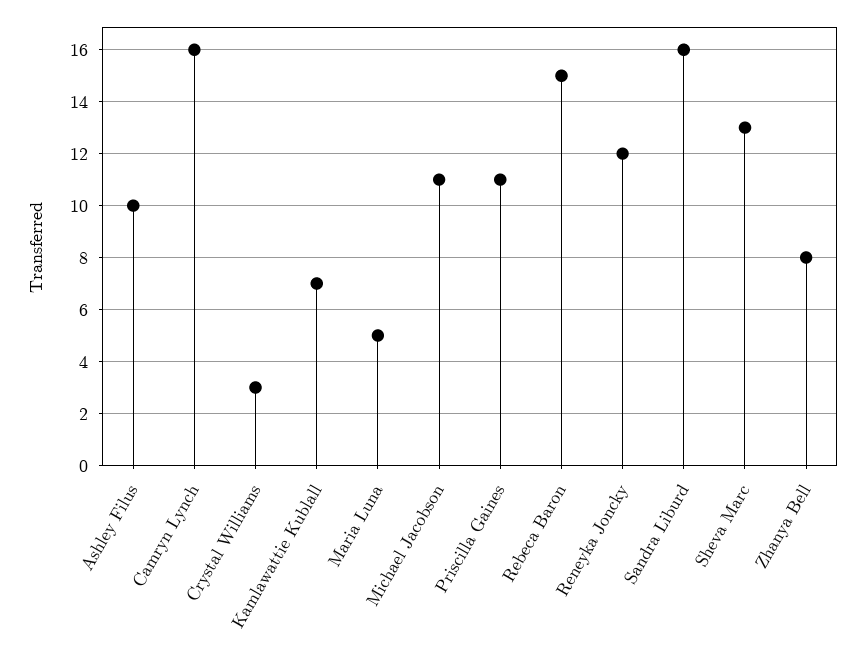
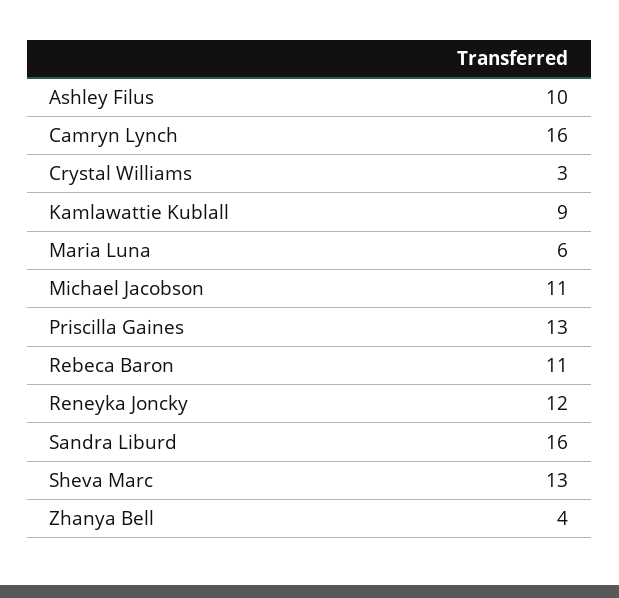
Kamlawattie Kublall: 7 -> 9
Maria Luna: 5 -> 6
Priscilla Gaines: 11 -> 13
Rebeca Baron: 15 -> 11
Zhanya Bell: 8 -> 4

